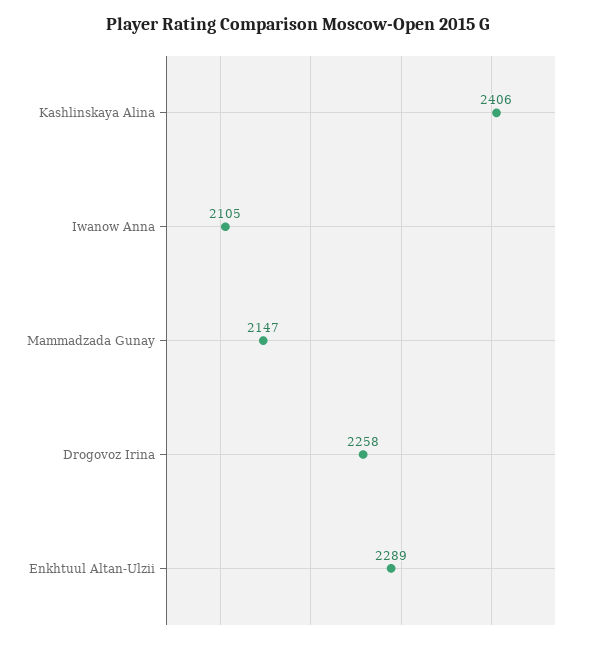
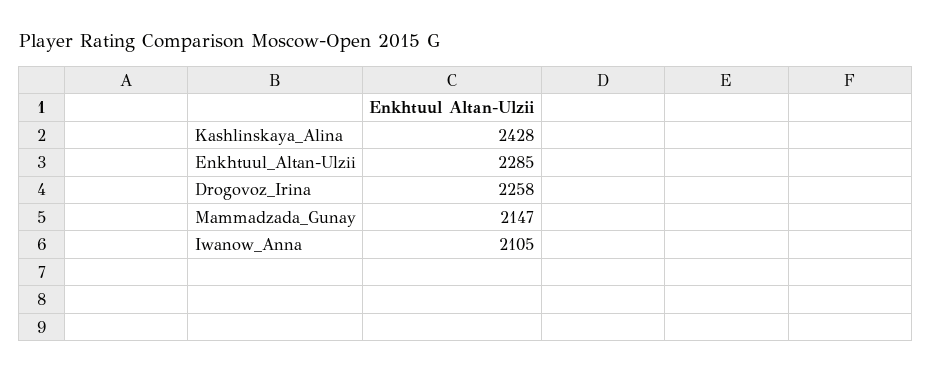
Kashlinskaya Alina: 2406 -> 2428
Enkhtuul Altan-Ulzii: 2289 -> 2285

